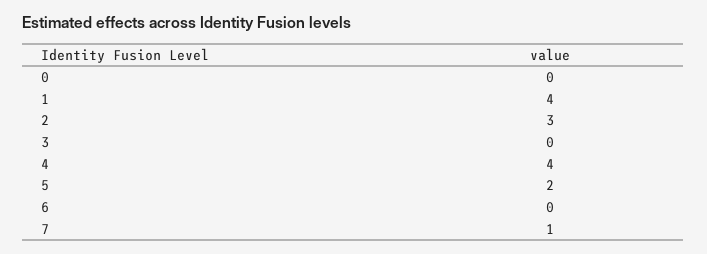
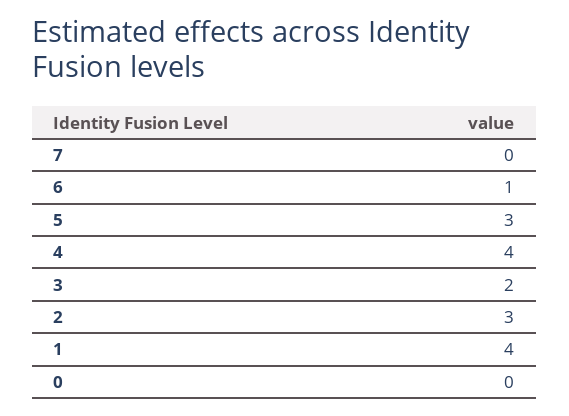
3: 0 -> 2
5: 2 -> 3
6: 0 -> 1
7: 1 -> 0

